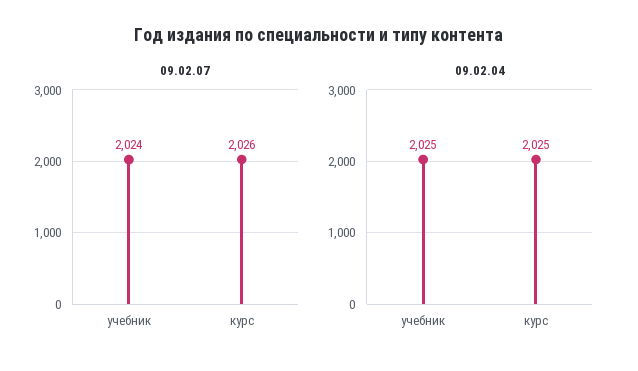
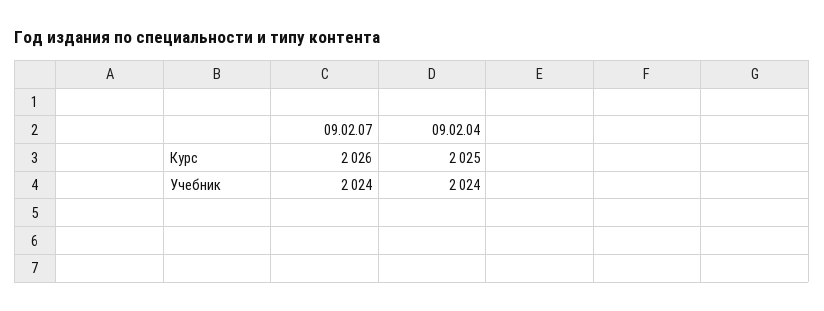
09.02.04, учебник: 2025 -> 2024

